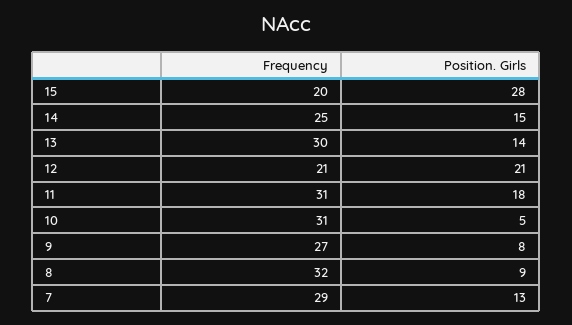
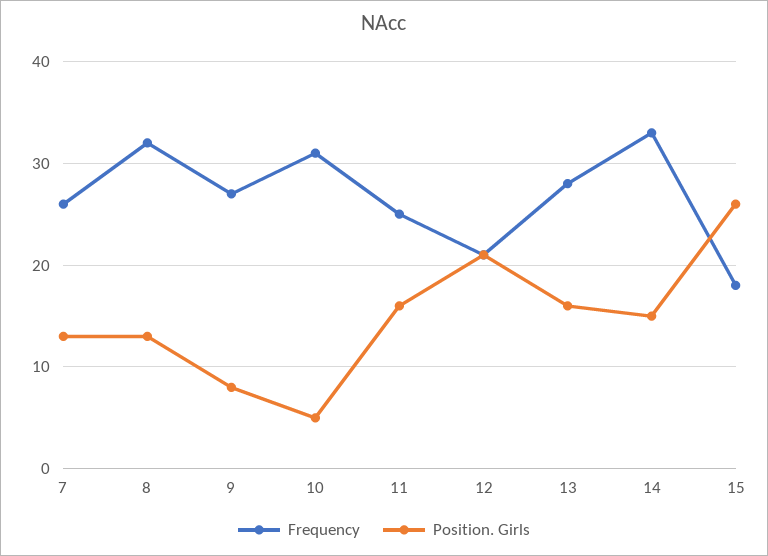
Frequency, 15: 20 -> 18
Position. Girls, 15: 28 -> 26
Frequency, 14: 25 -> 33
Frequency, 13: 30 -> 28
Position. Girls, 13: 14 -> 16
Frequency, 11: 31 -> 25
Position. Girls, 11: 18 -> 16
Position. Girls, 8: 9 -> 13
Frequency, 7: 29 -> 26

